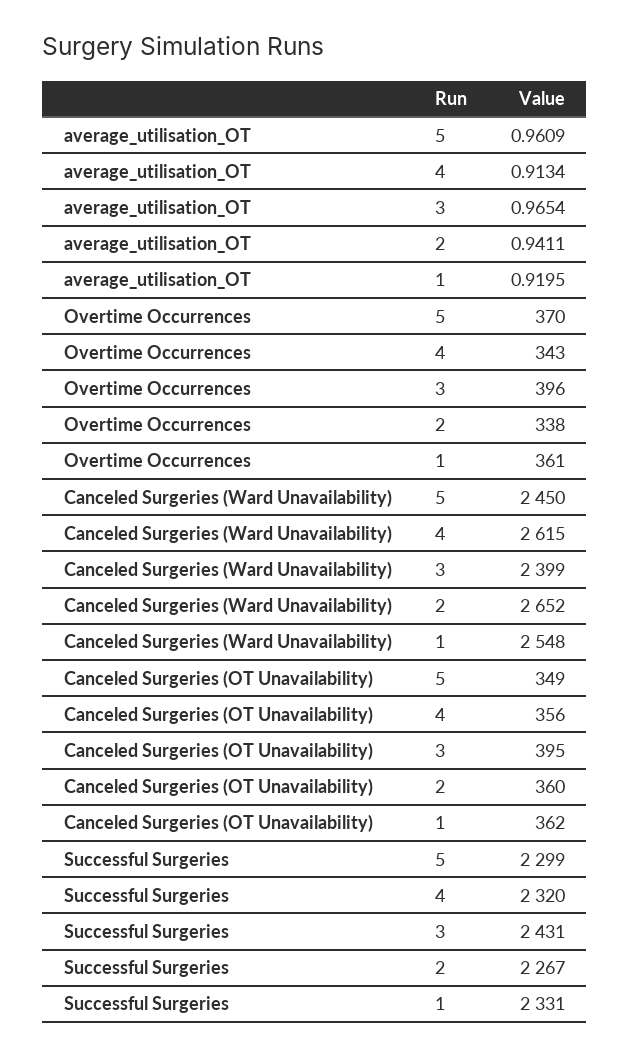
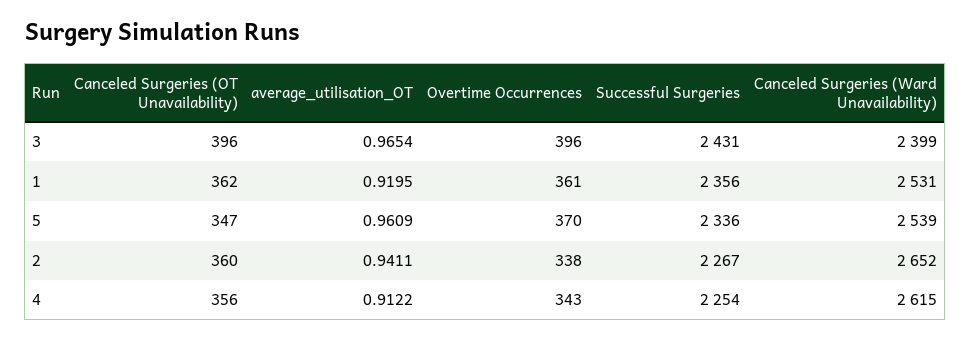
average_utilisation_OT, 4: 0.9134 -> 0.9122
Canceled Surgeries (Ward Unavailability), 5: 2450 -> 2539
Canceled Surgeries (Ward Unavailability), 1: 2548 -> 2531
Canceled Surgeries (OT Unavailability), 5: 349 -> 347
Canceled Surgeries (OT Unavailability), 3: 395 -> 396
Successful Surgeries, 5: 2299 -> 2336
Successful Surgeries, 4: 2320 -> 2254
Successful Surgeries, 1: 2331 -> 2356

